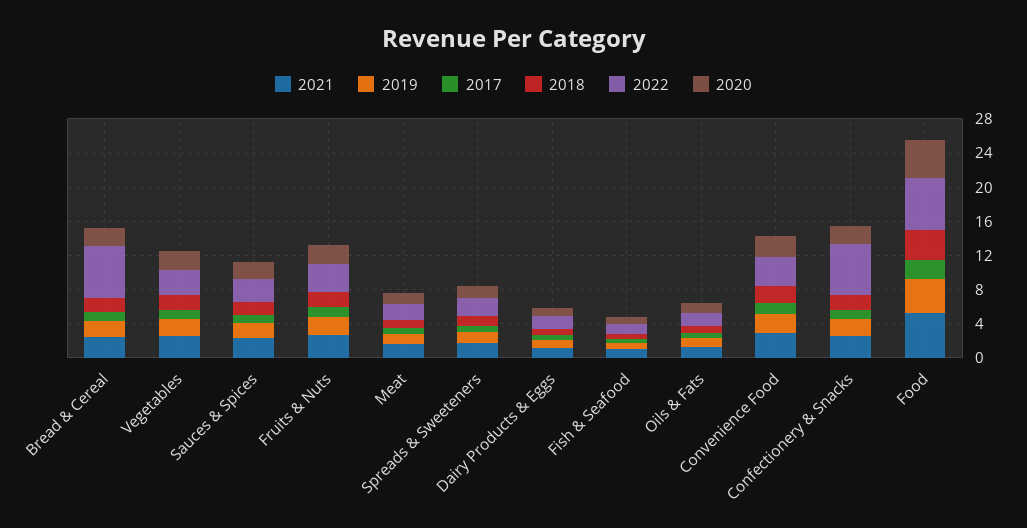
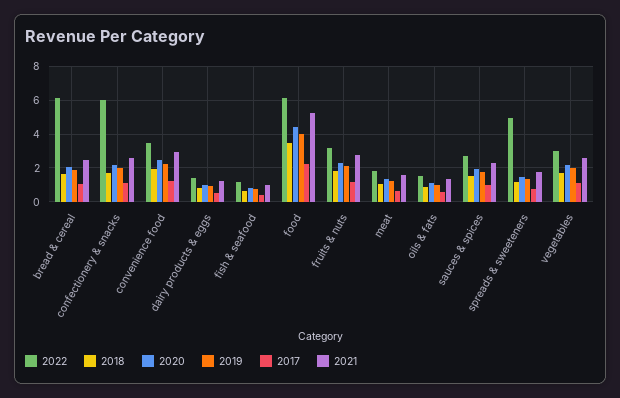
2022, Spreads & Sweeteners: 2 -> 5

